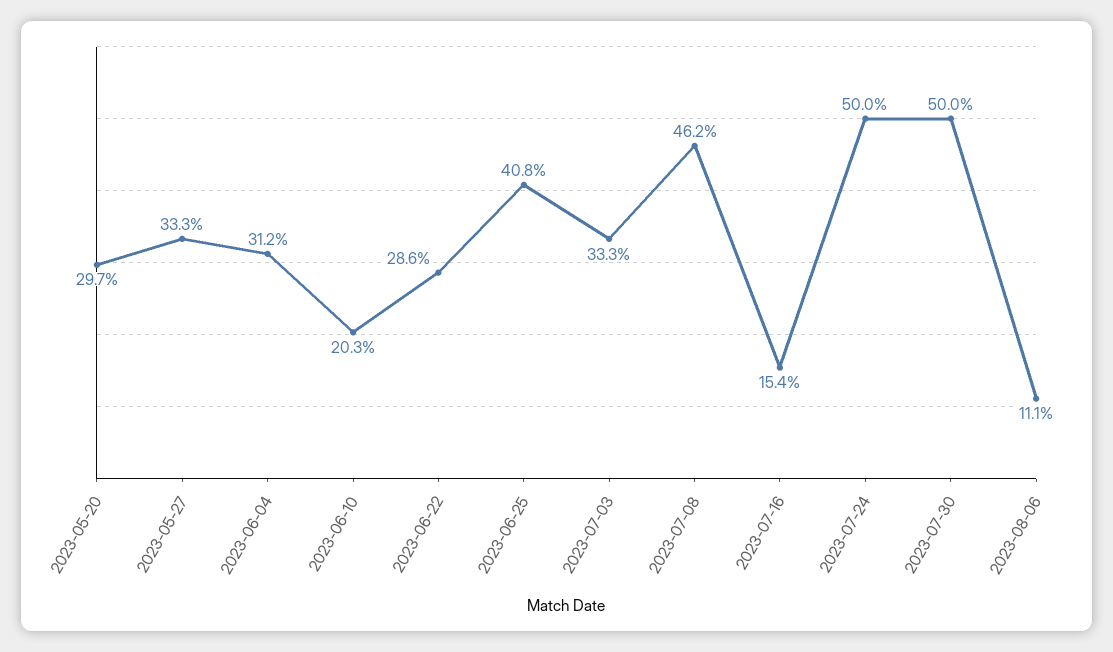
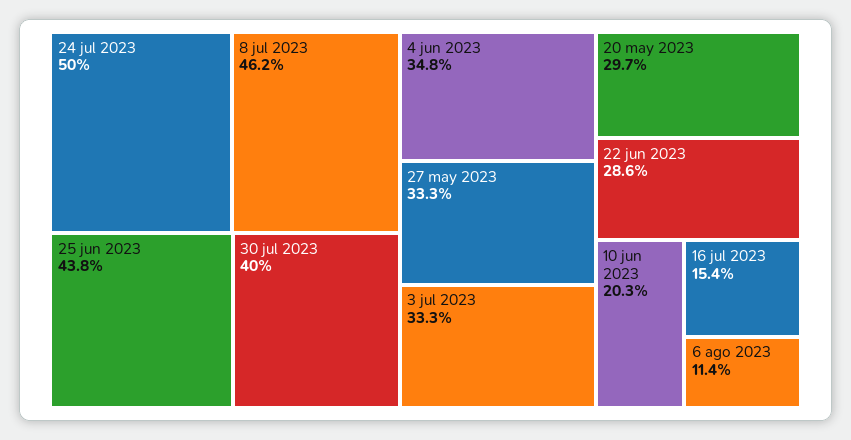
2023-06-04: 31.2 -> 34.8
2023-06-25: 40.8 -> 43.8
2023-07-30: 50 -> 40
2023-08-06: 11.1 -> 11.4

